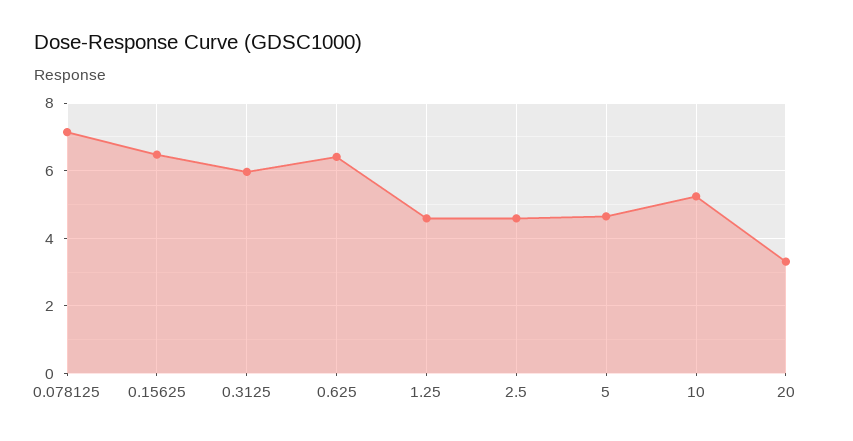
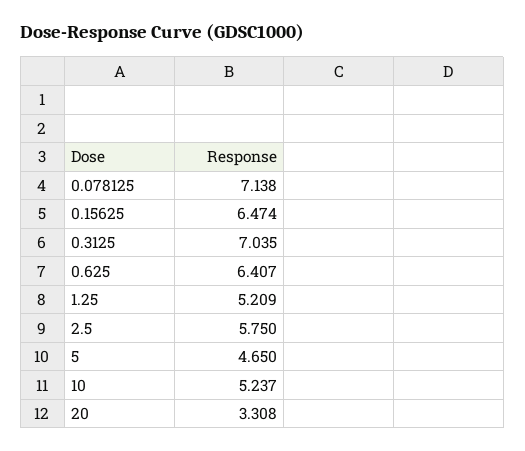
0.3125: 6 -> 7.035
1.25: 4.6 -> 5.209
2.5: 4.6 -> 5.75

